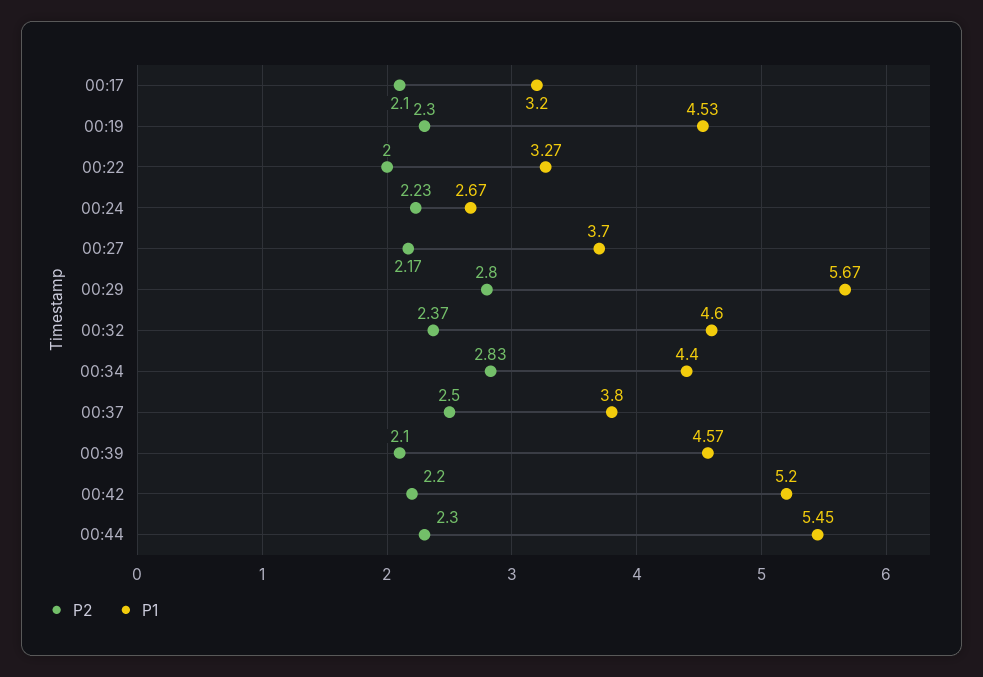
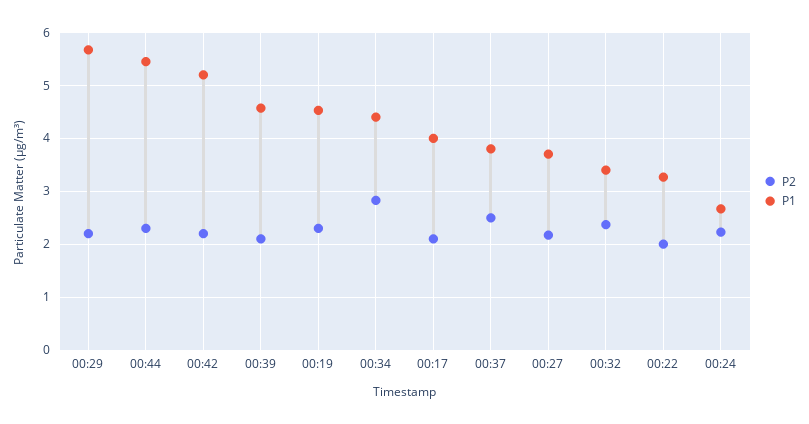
P1, 00:17: 3.2 -> 4
P2, 00:29: 2.8 -> 2.2
P1, 00:32: 4.6 -> 3.4

